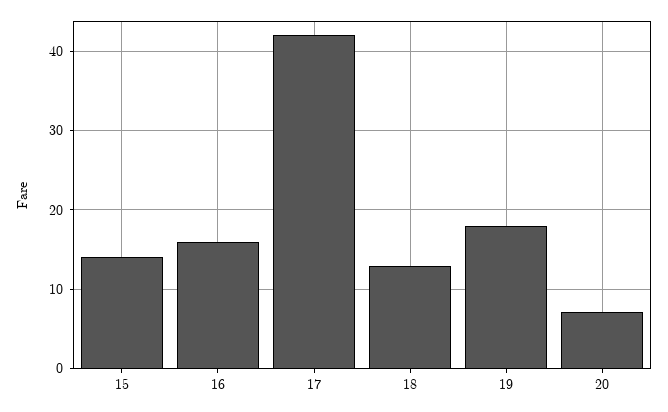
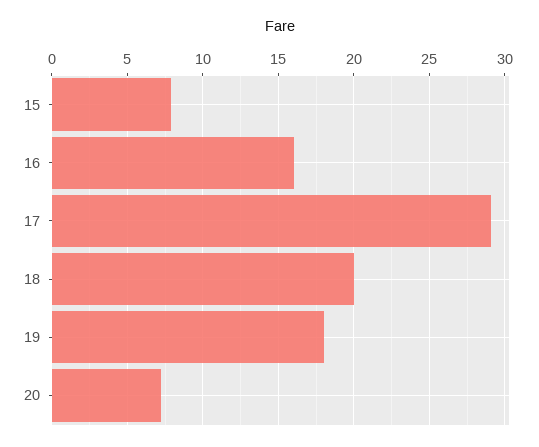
15: 14 -> 8
17: 42 -> 29
18: 13 -> 20

